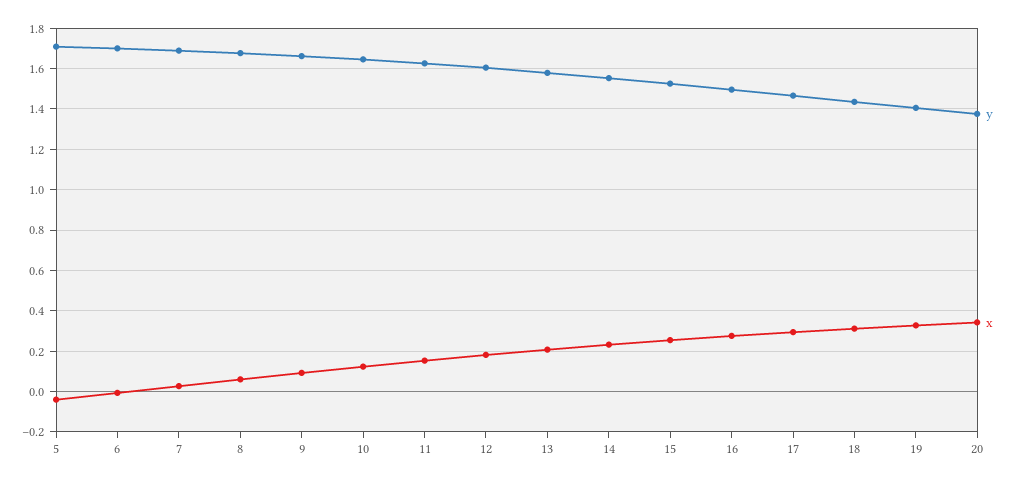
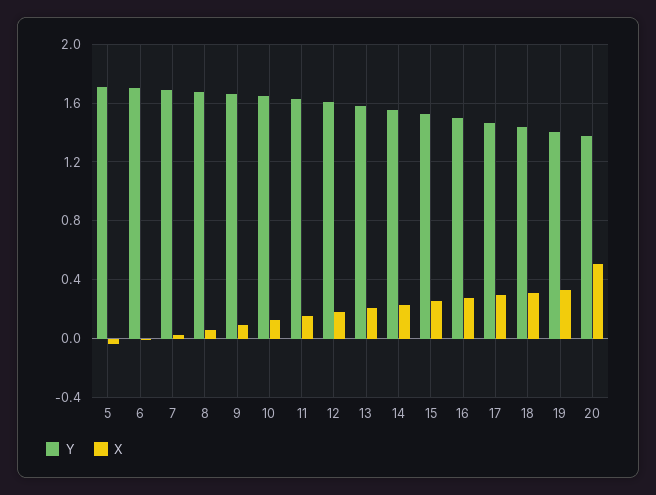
x, 20: 0.35 -> 0.5

